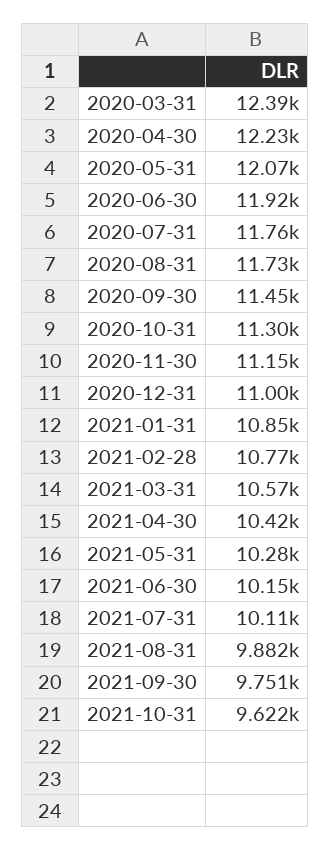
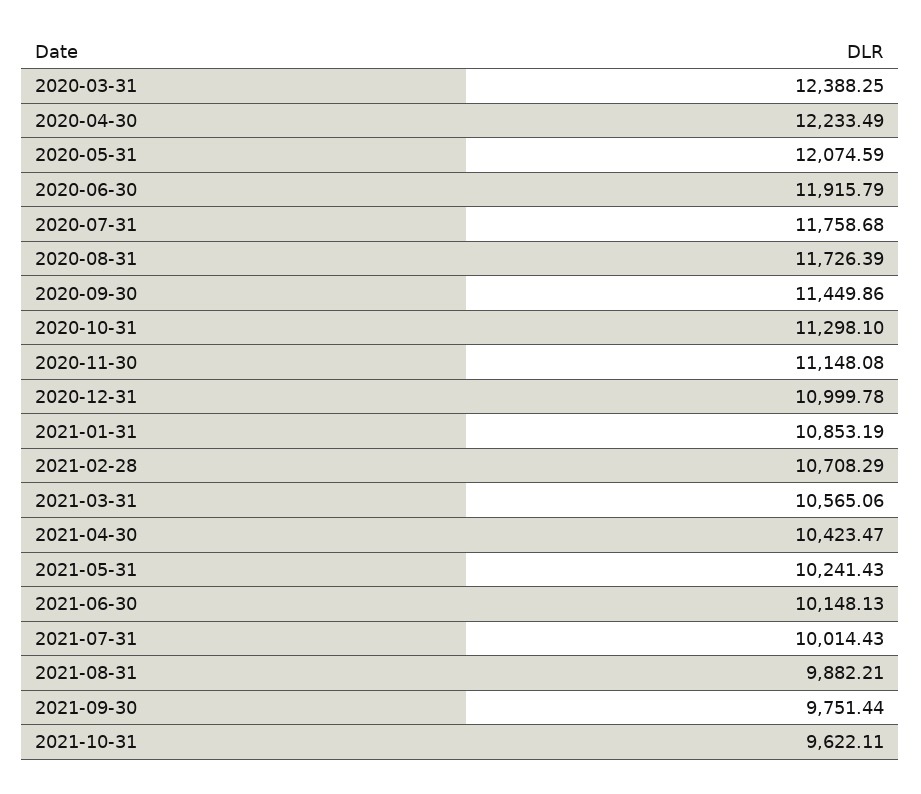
2021-02-28: 10770 -> 10708.29
2021-05-31: 10280 -> 10241.43
2021-07-31: 10110 -> 10014.43

